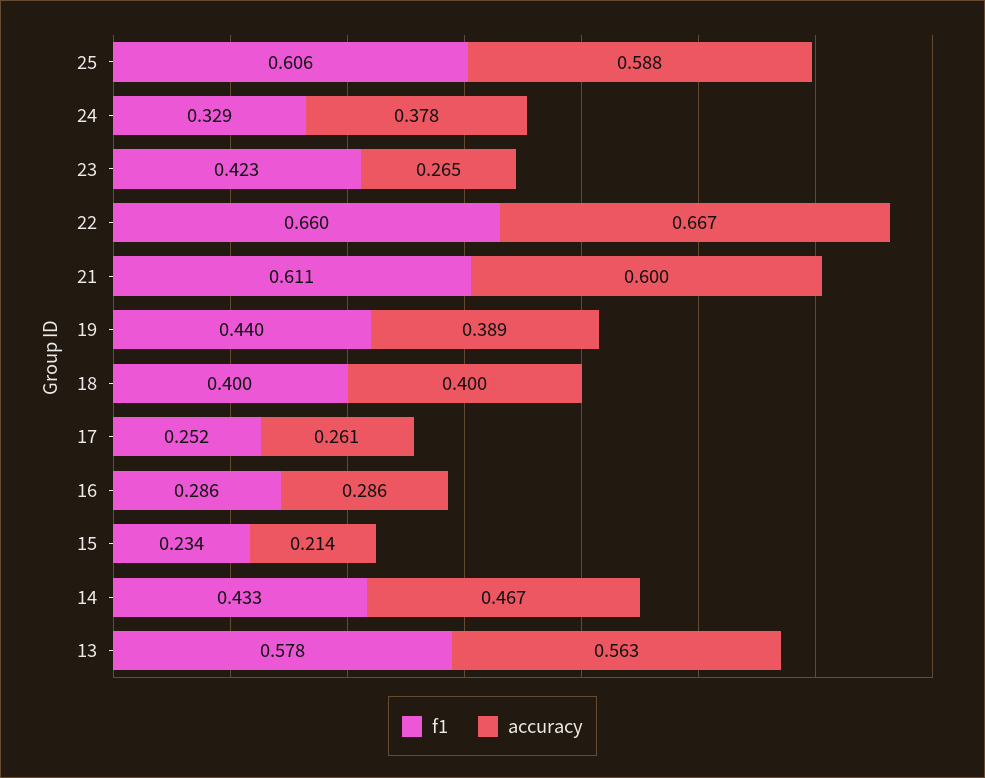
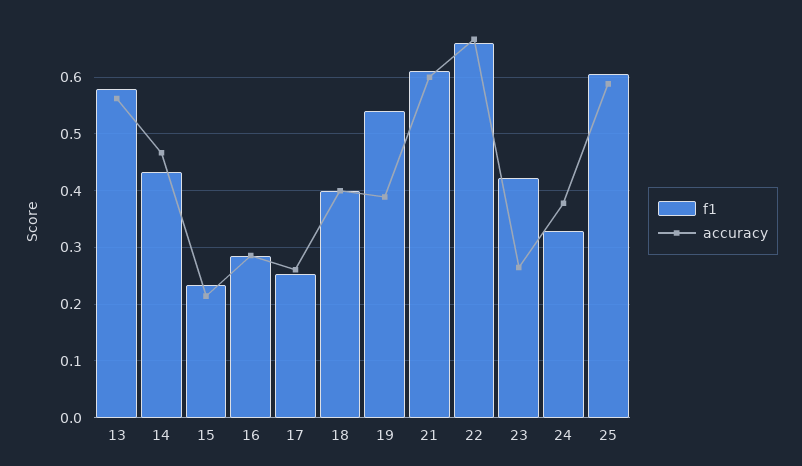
f1, 19: 0.44 -> 0.54

